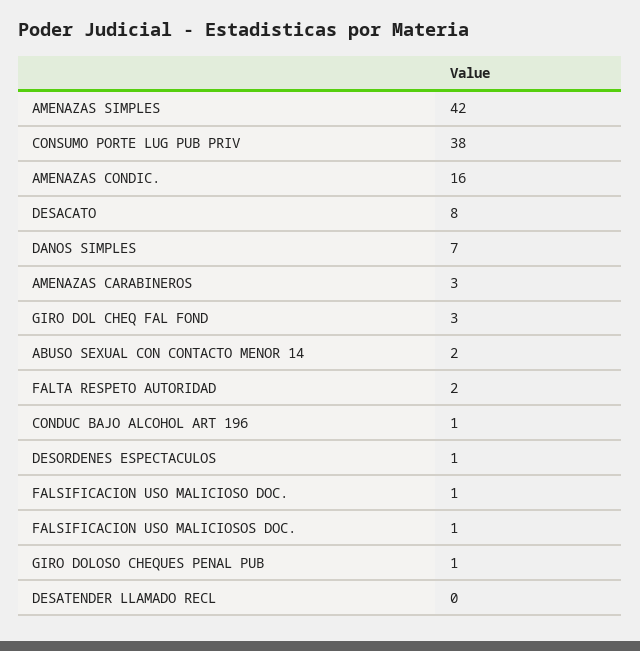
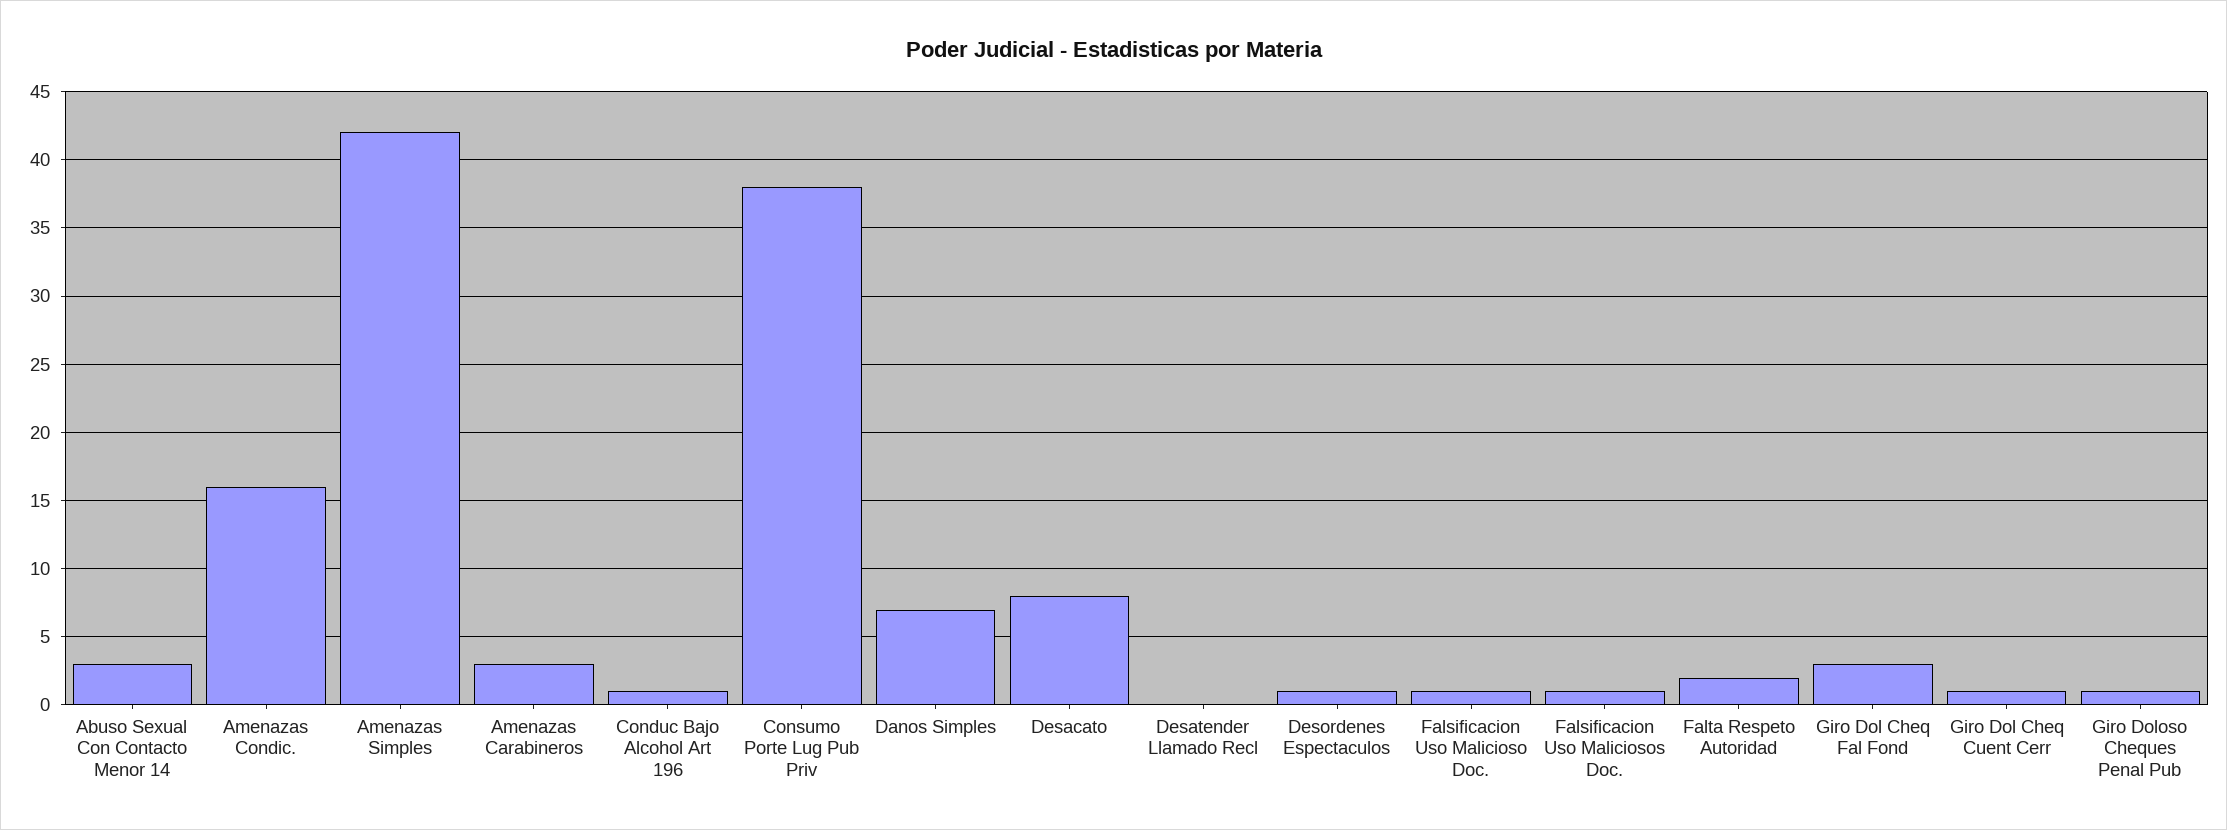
ABUSO SEXUAL CON CONTACTO MENOR 14: 2 -> 3
Giro Dol Cheq Cuent Cerr: none -> 1

